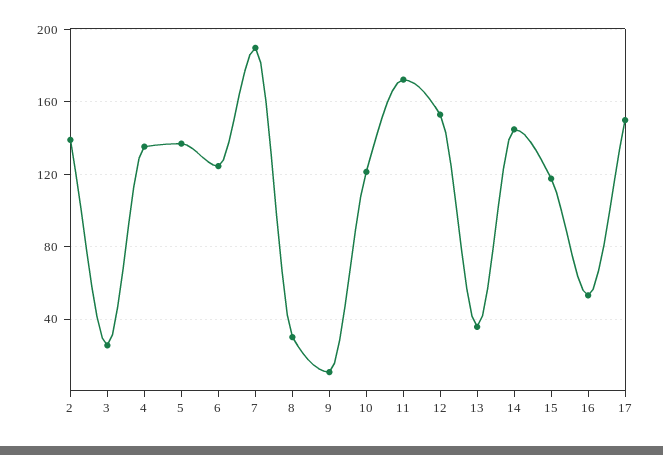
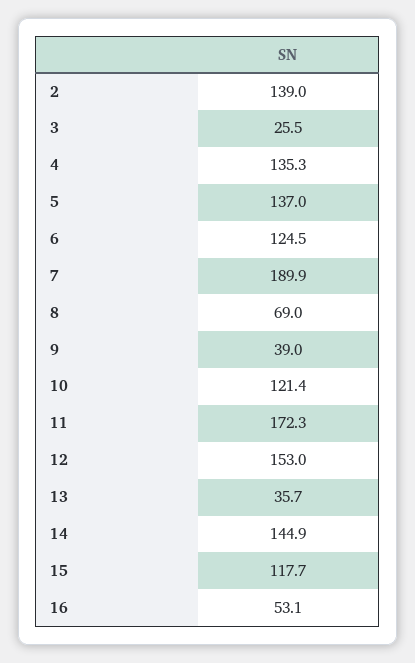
8: 30 -> 69
9: 10 -> 39
17: 150 -> none

